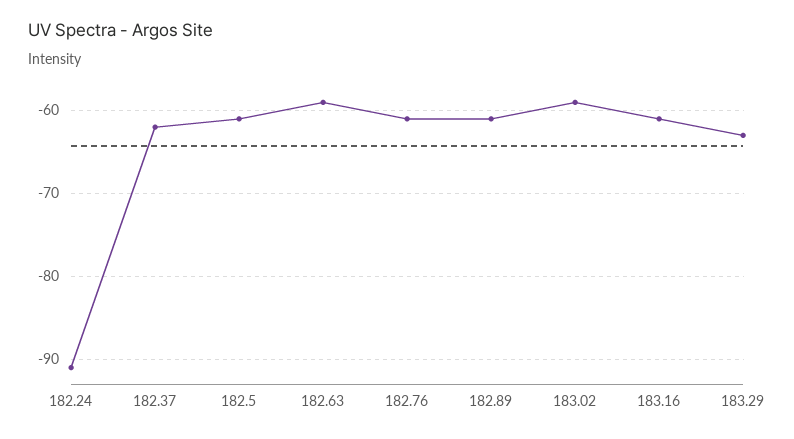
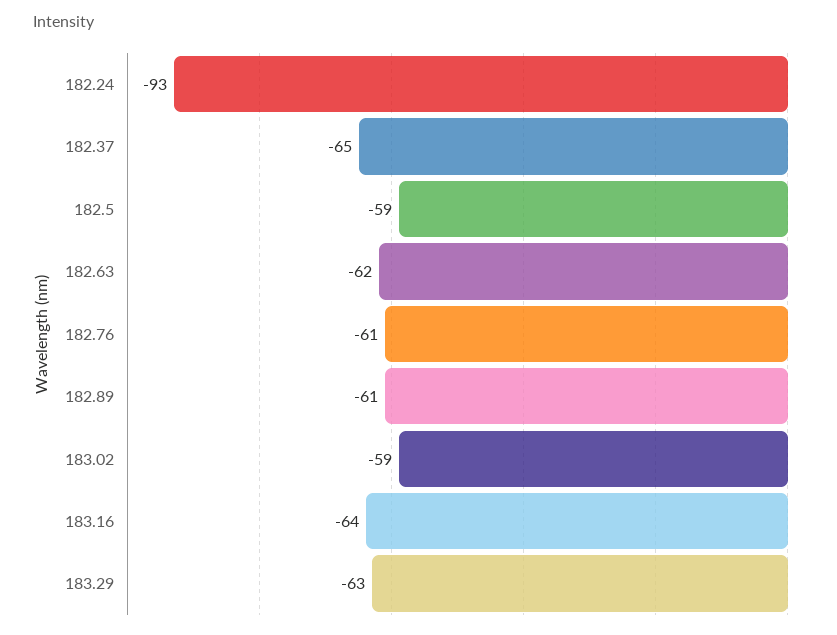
182.24: -91 -> -93
182.37: -62 -> -65
182.5: -61 -> -59
182.63: -59 -> -62
183.16: -61 -> -64

